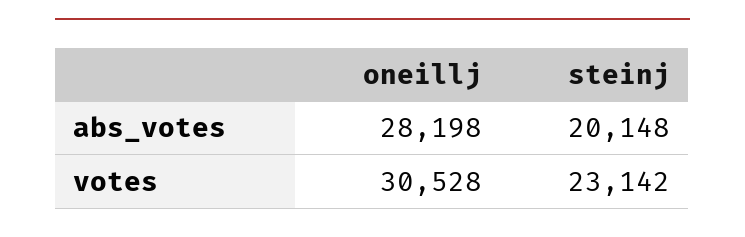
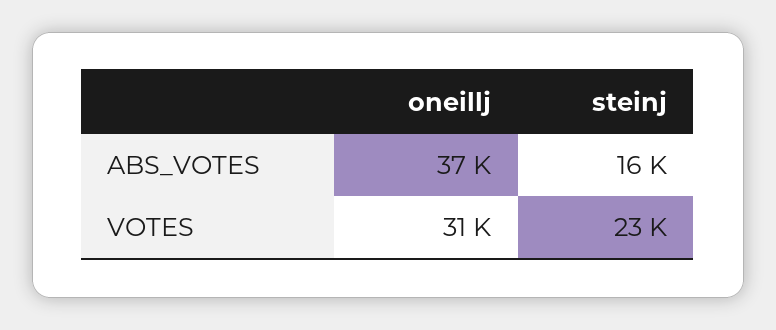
oneillj, abs_votes: 28198 -> 37000
steinj, abs_votes: 20148 -> 16000

